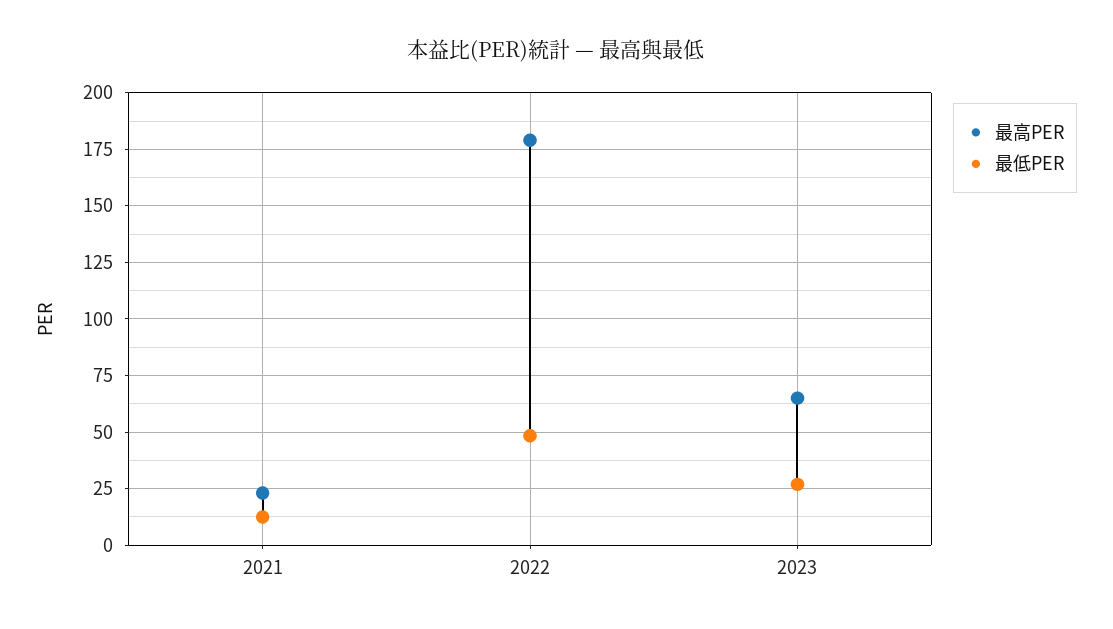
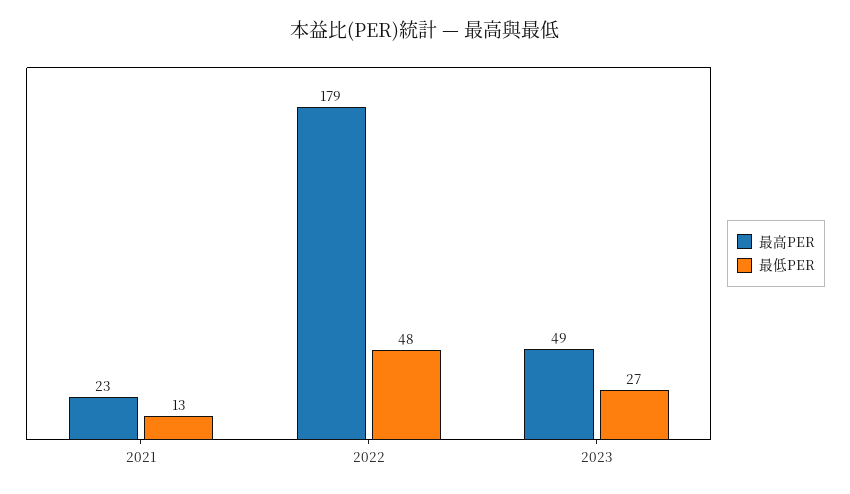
最高PER, 2023: 65 -> 49

